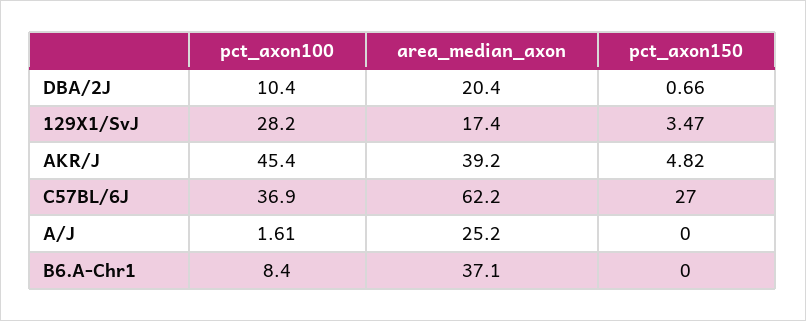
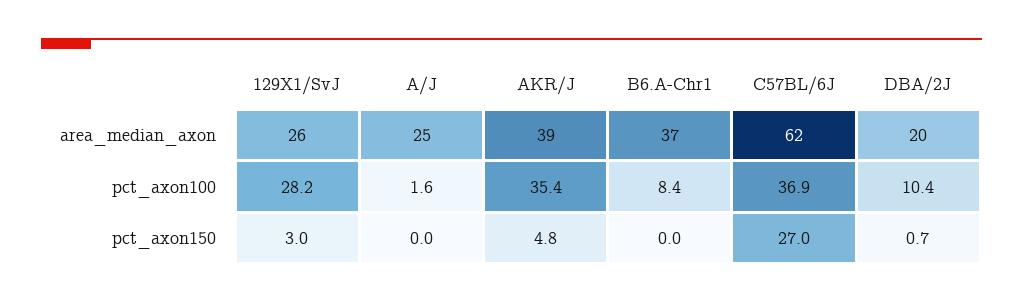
area_median_axon, 129X1/SvJ: 17.4 -> 26
pct_axon150, 129X1/SvJ: 3.47 -> 3
pct_axon100, AKR/J: 45.4 -> 35.4

